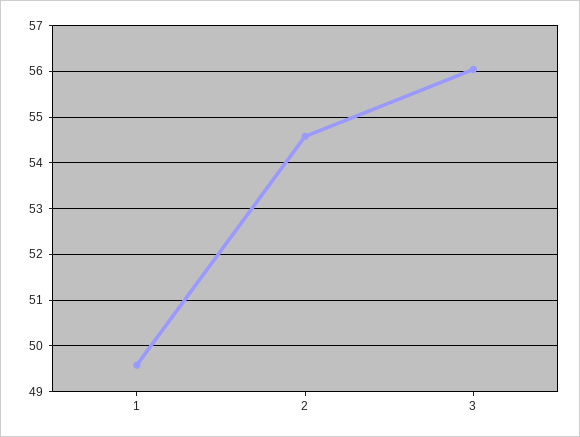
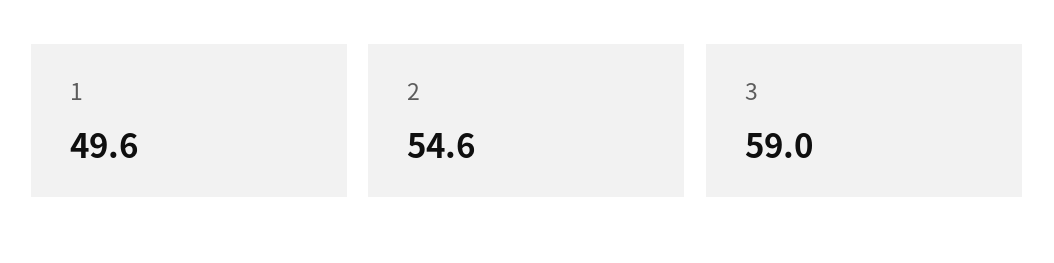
3: 56 -> 59

